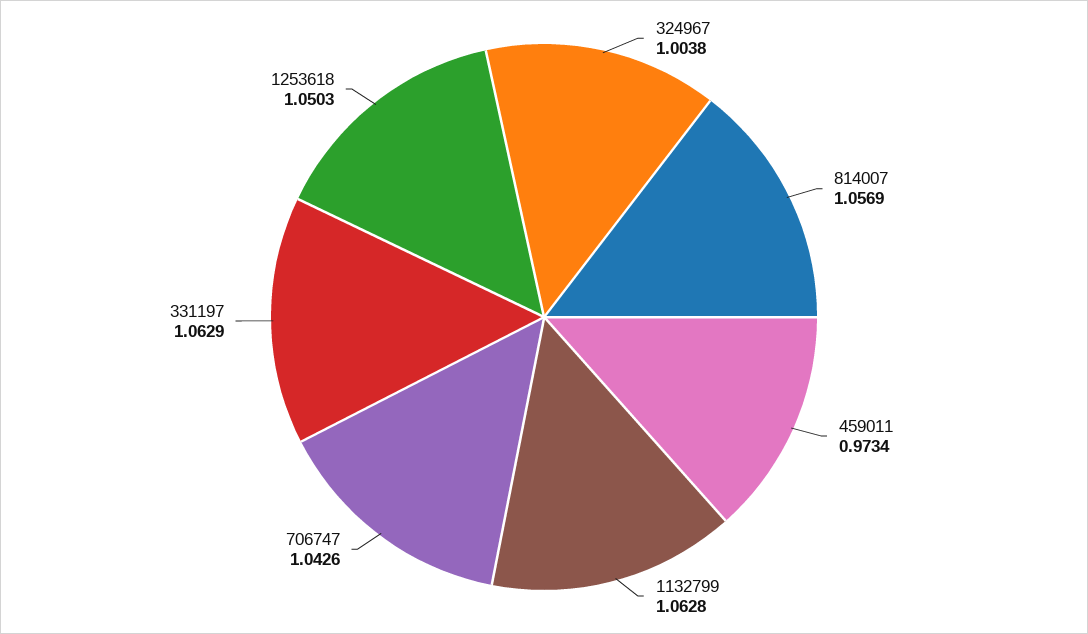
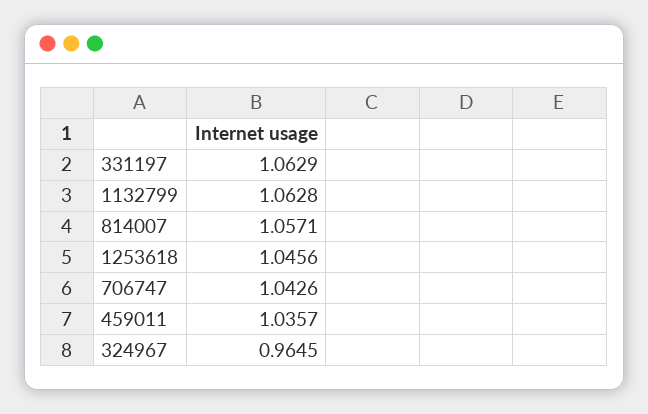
324967: 1.0038 -> 0.9645
814007: 1.0569 -> 1.0571
459011: 0.9734 -> 1.0357
1253618: 1.0503 -> 1.0456

